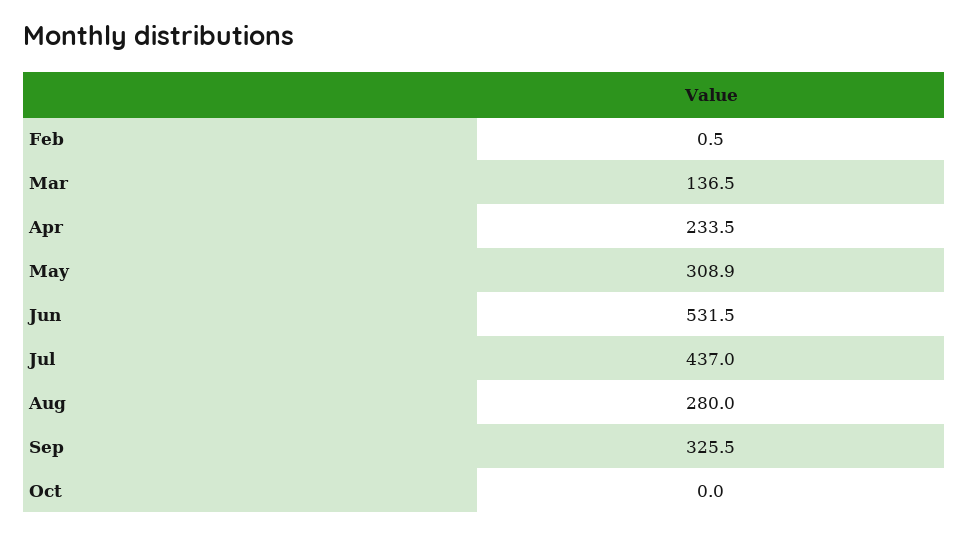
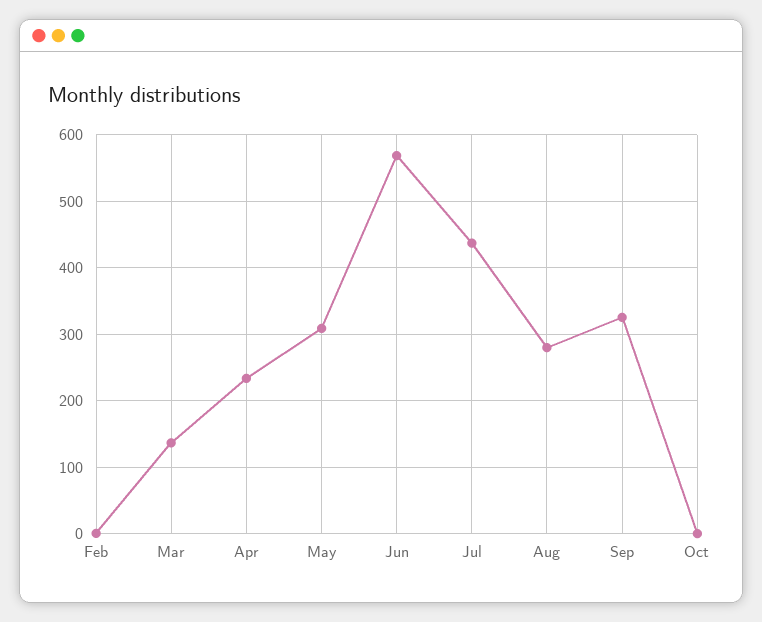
Jun: 531.5 -> 570

